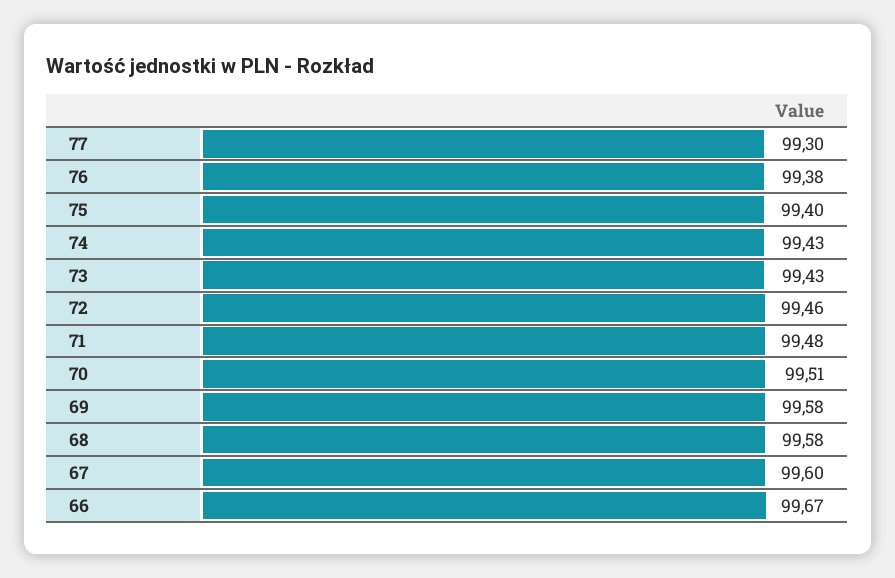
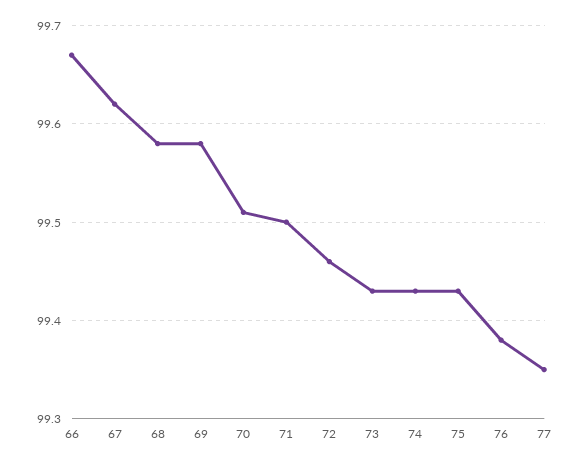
77: 99.3 -> 99.35
75: 99.4 -> 99.43
71: 99.48 -> 99.5
67: 99.6 -> 99.62

